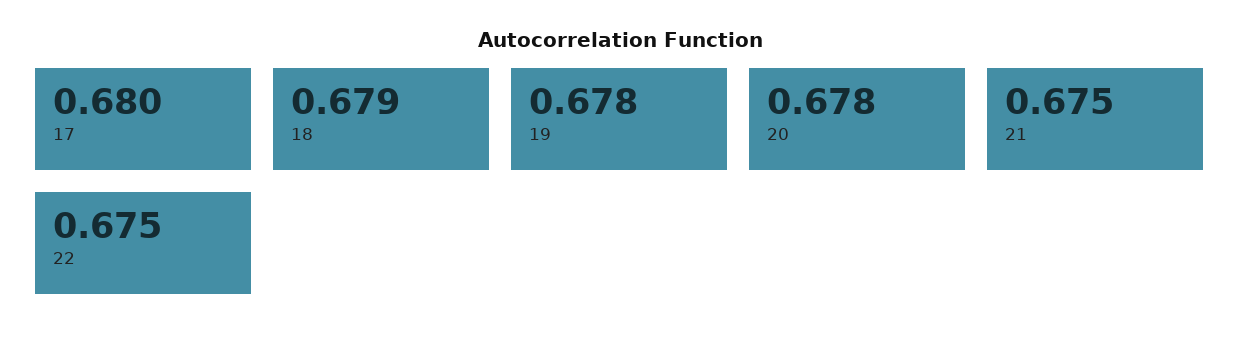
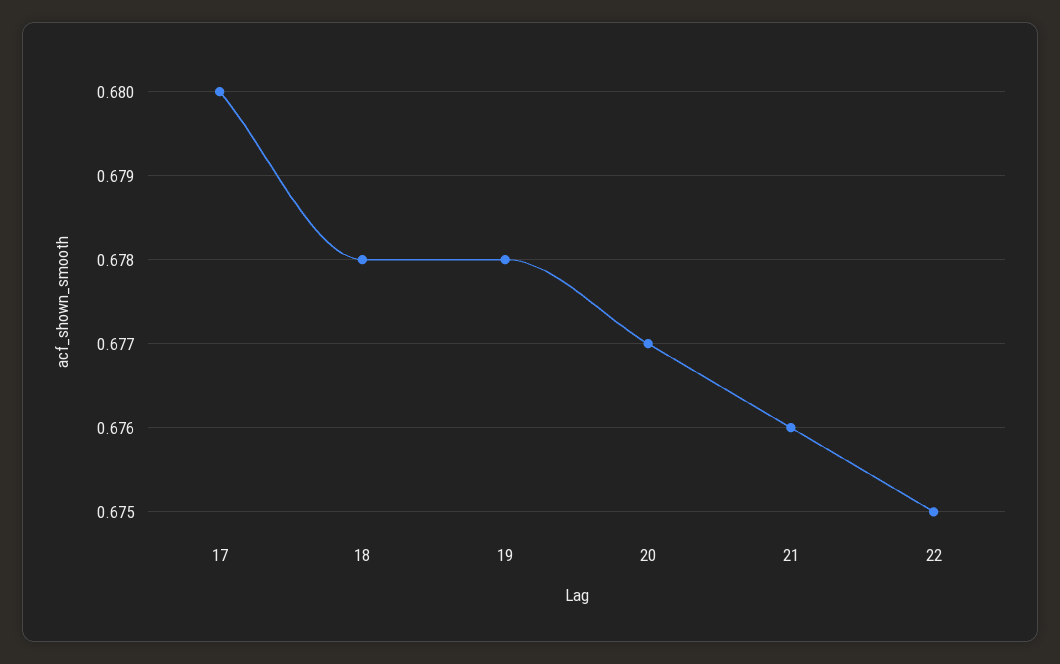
18: 0.679 -> 0.678
20: 0.678 -> 0.677
21: 0.675 -> 0.676

